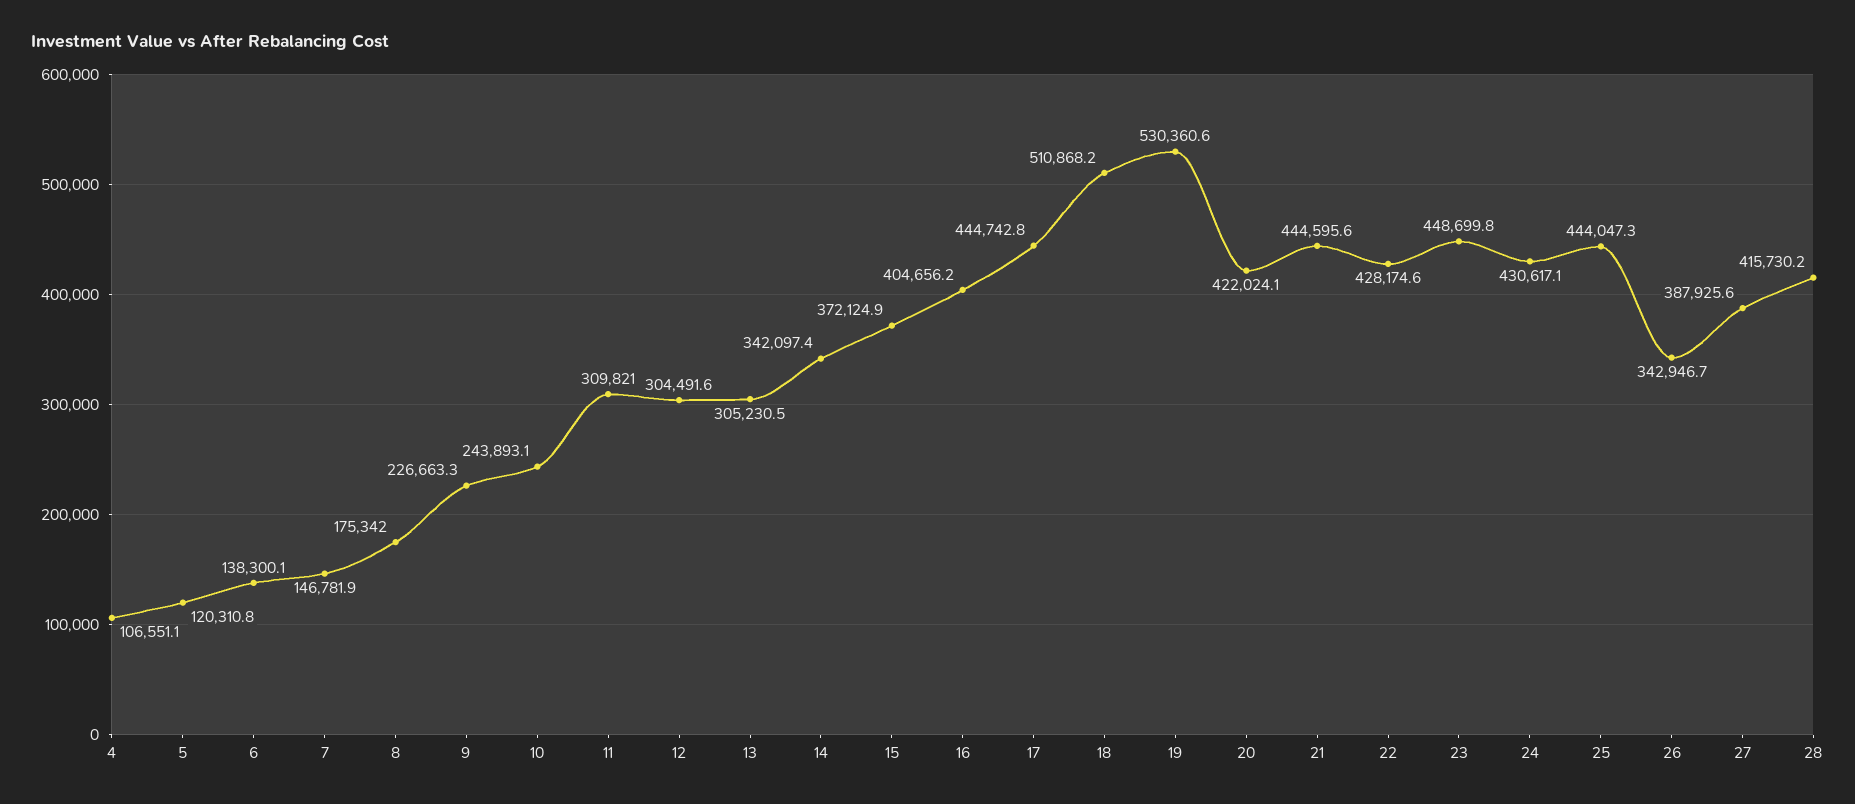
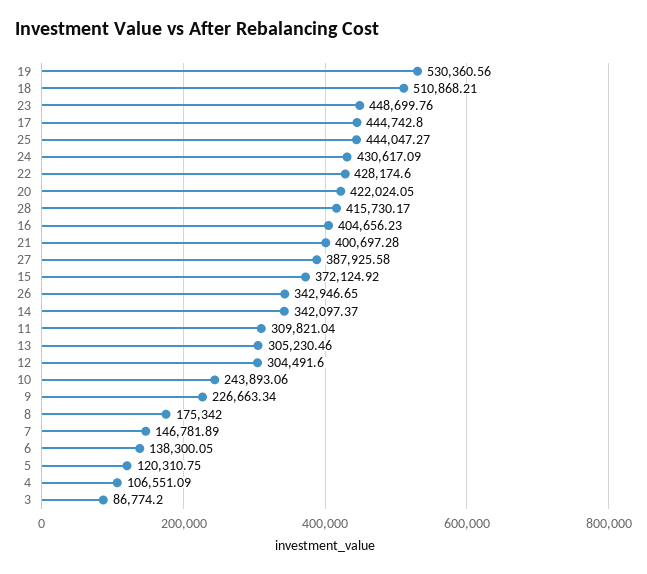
21: 444595.6 -> 400697.28
3: none -> 86774.2

